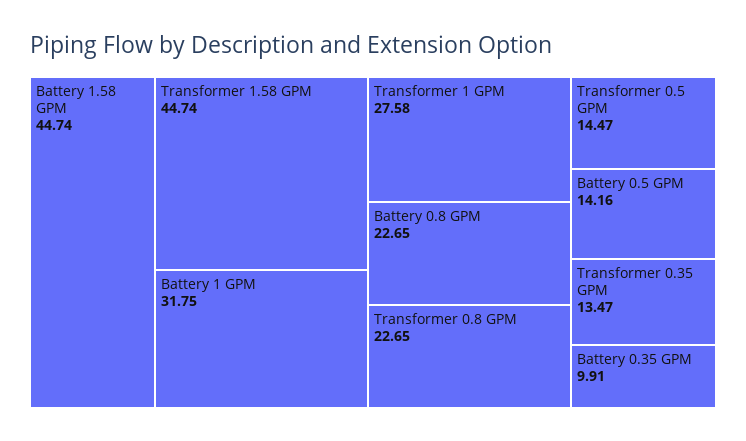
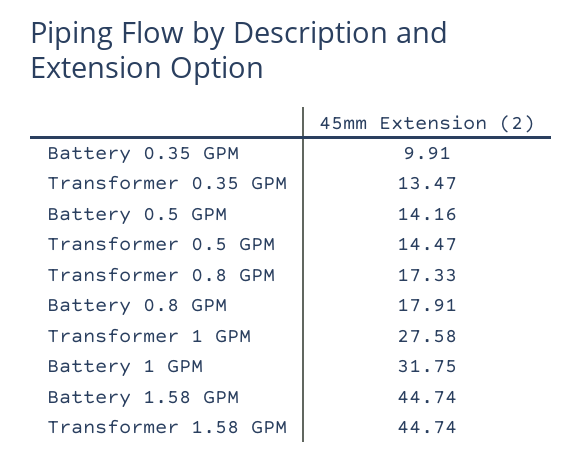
Battery 0.8 GPM: 22.65 -> 17.91
Transformer 0.8 GPM: 22.65 -> 17.33

